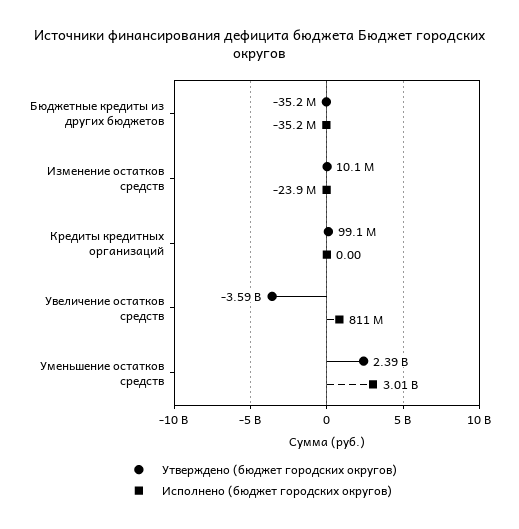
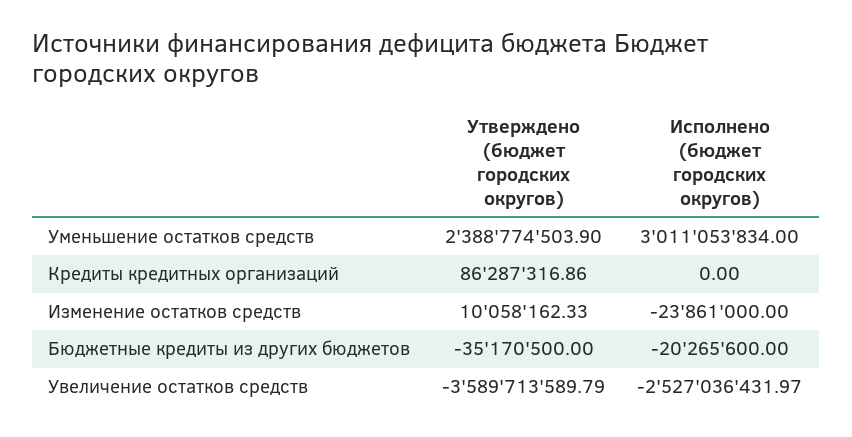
Исполнено (бюджет городских округов), Бюджетные кредиты из других бюджетов: -35200000 -> -20265600
Утверждено (бюджет городских округов), Кредиты кредитных организаций: 99100000 -> 86287316.86
Исполнено (бюджет городских округов), Увеличение остатков средств: 811000000 -> -2527036431.97

